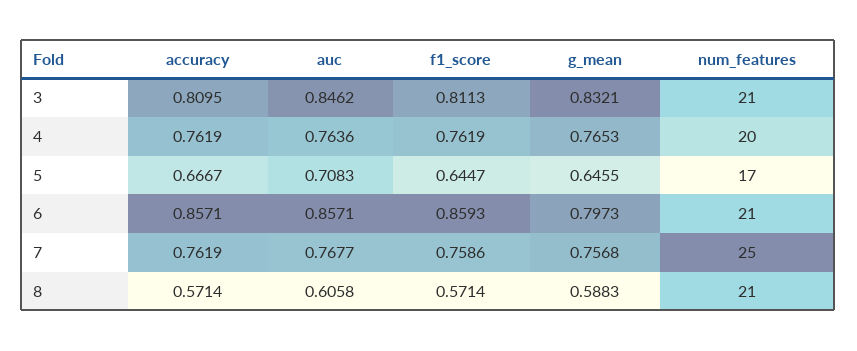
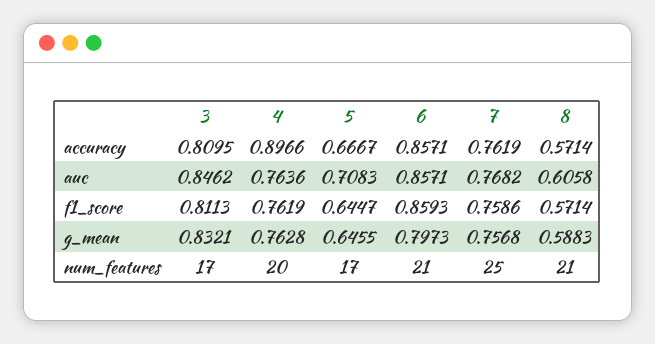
num_features, 3: 21 -> 17
accuracy, 4: 0.7619 -> 0.8966
g_mean, 4: 0.7653 -> 0.7628
auc, 7: 0.7677 -> 0.7682

